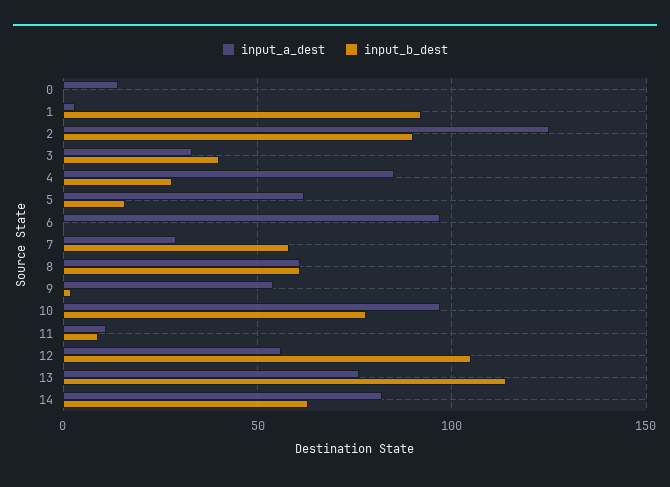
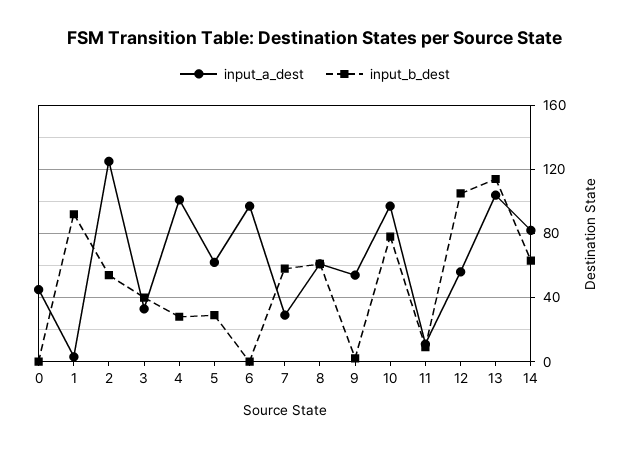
input_a_dest, 0: 15 -> 45
input_b_dest, 2: 90 -> 55
input_a_dest, 4: 85 -> 100
input_b_dest, 5: 15 -> 30
input_a_dest, 13: 75 -> 105

